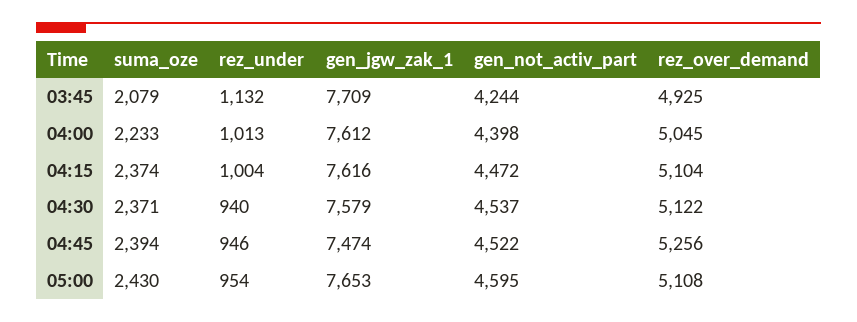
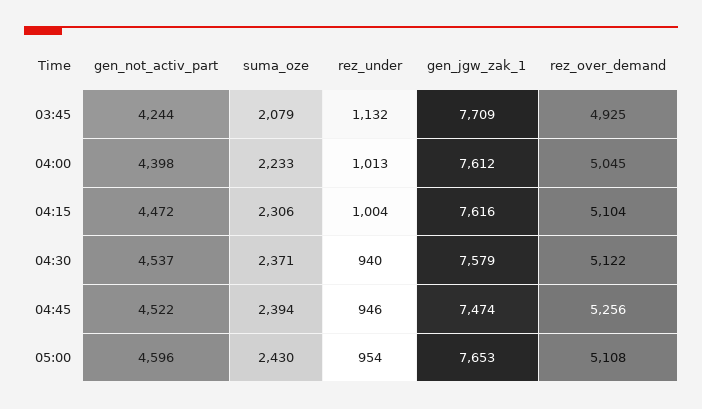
suma_oze, 04:15: 2374 -> 2306
gen_not_activ_part, 05:00: 4595 -> 4596

